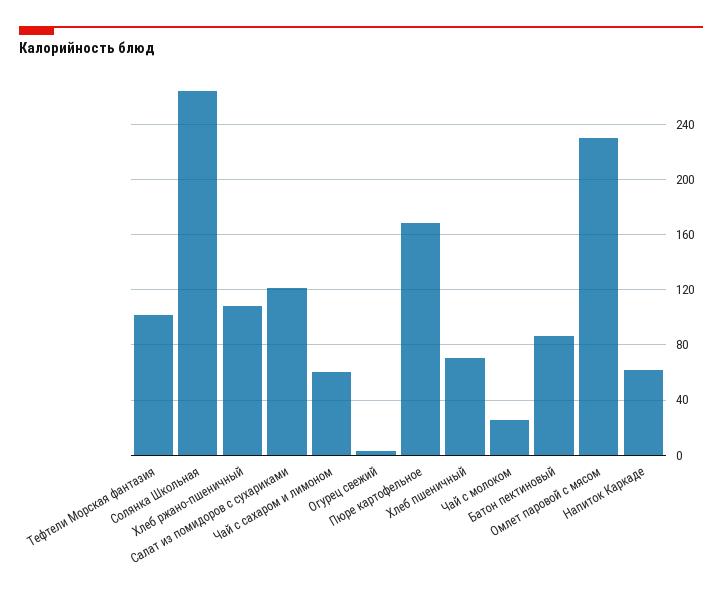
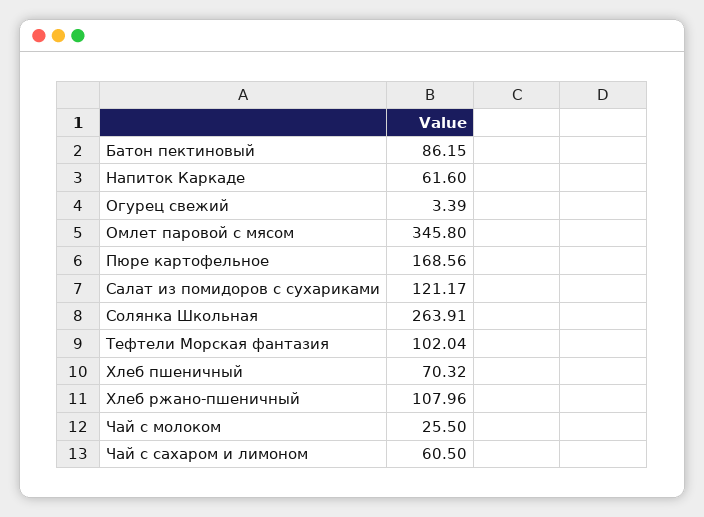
Омлет паровой с мясом: 230 -> 345.8

